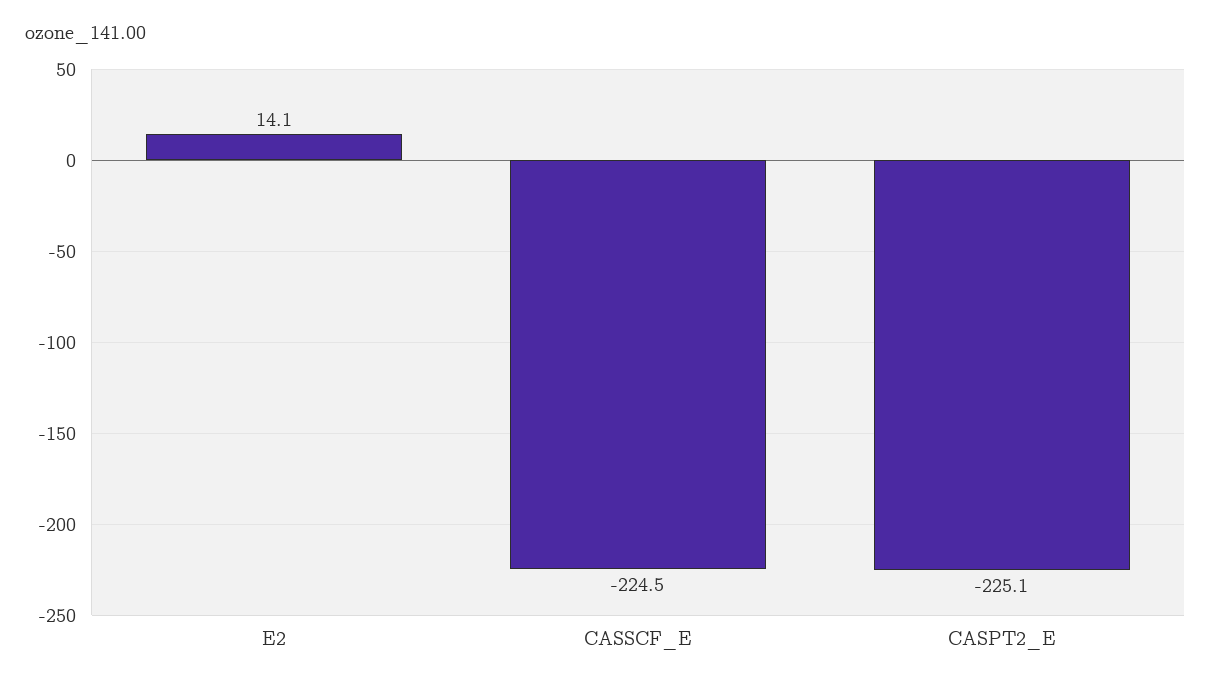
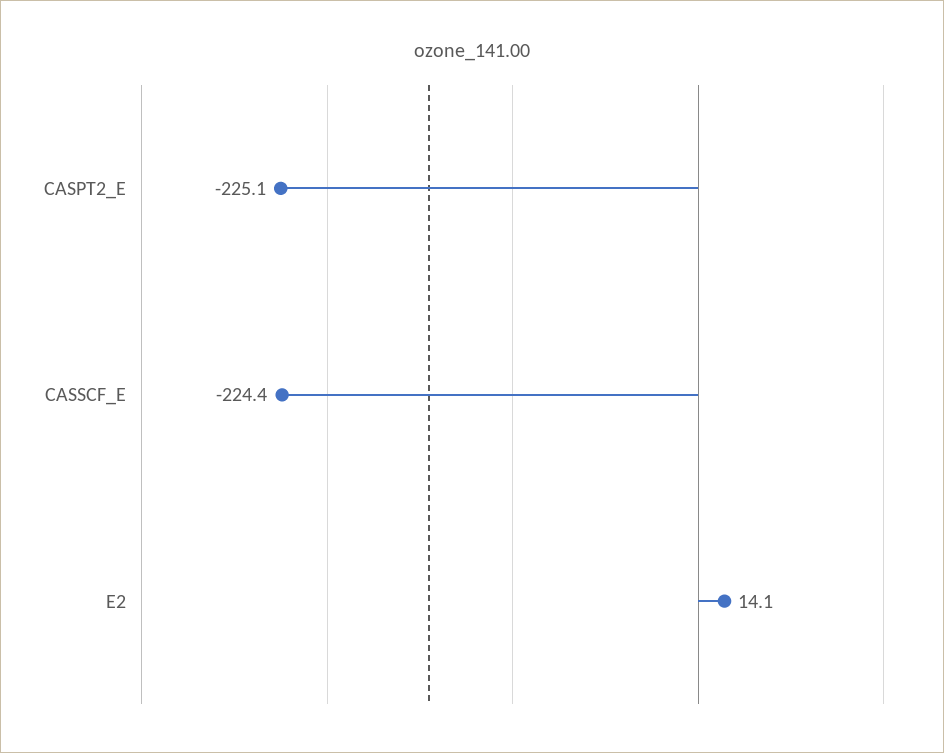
CASSCF_E: -224.5 -> -224.4

